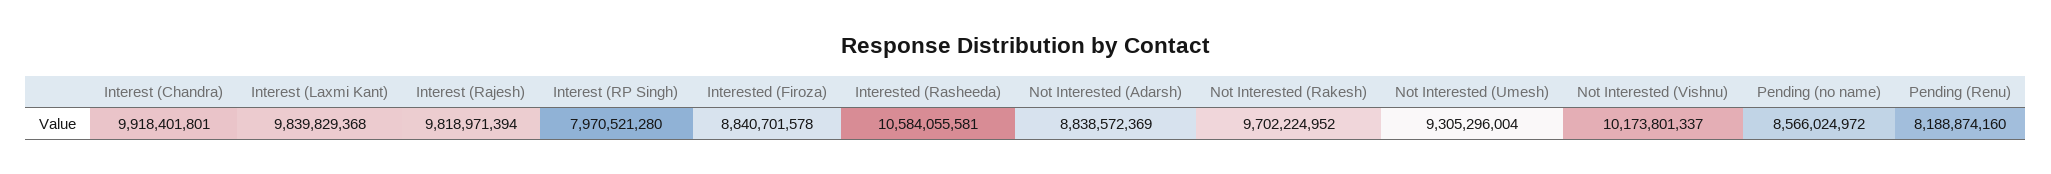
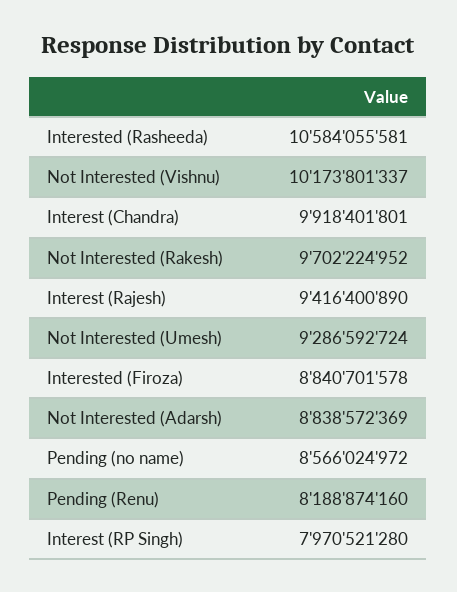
Interest (Laxmi Kant): 9839829368 -> none
Interest (Rajesh): 9818971394 -> 9416400890
Not Interested (Umesh): 9305296004 -> 9286592724

